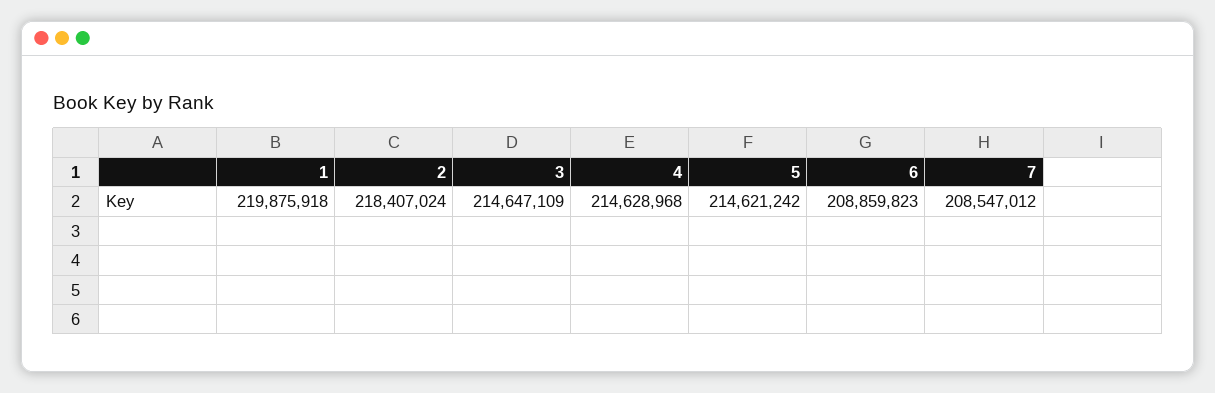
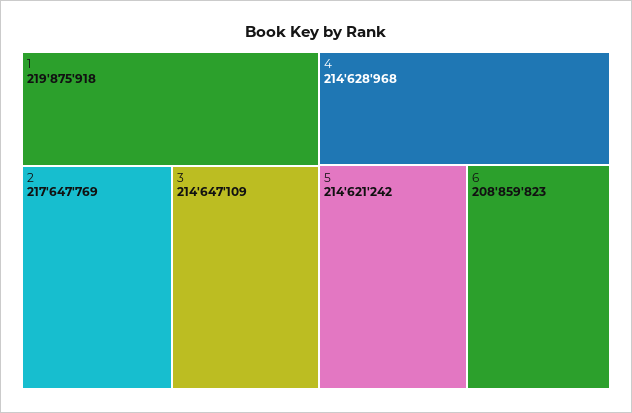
2: 218407024 -> 217647769
7: 208547012 -> none

